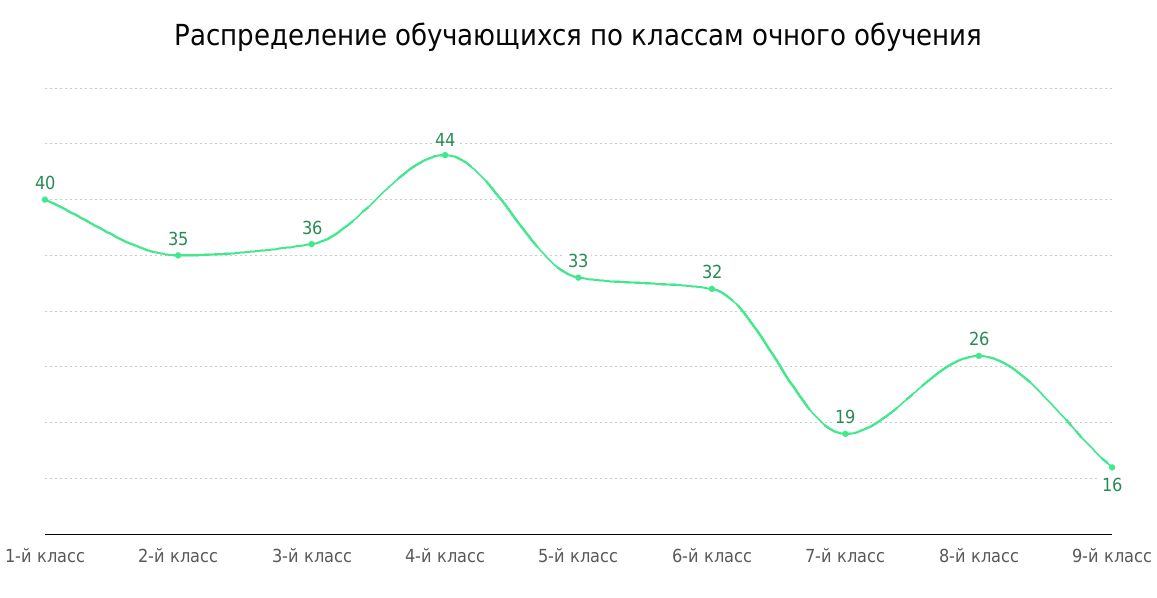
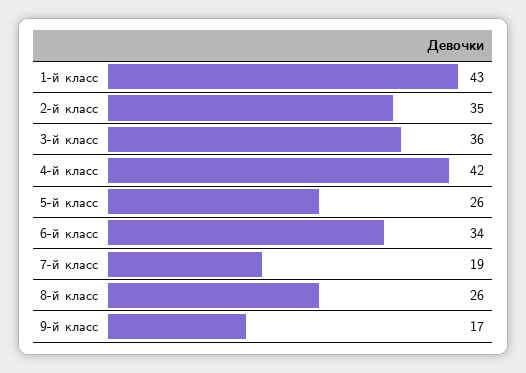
1-й класс: 40 -> 43
4-й класс: 44 -> 42
5-й класс: 33 -> 26
6-й класс: 32 -> 34
9-й класс: 16 -> 17

